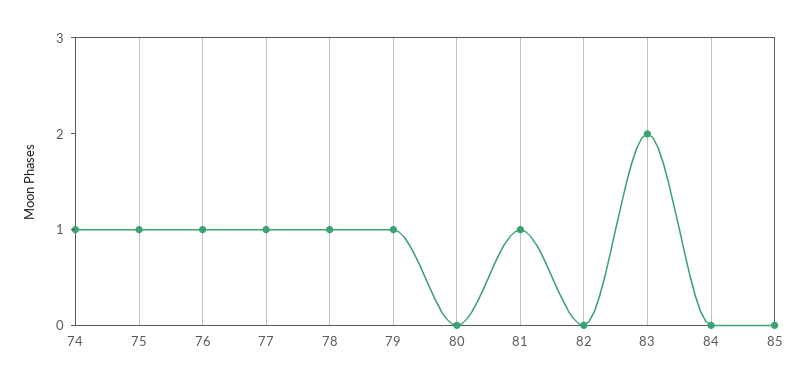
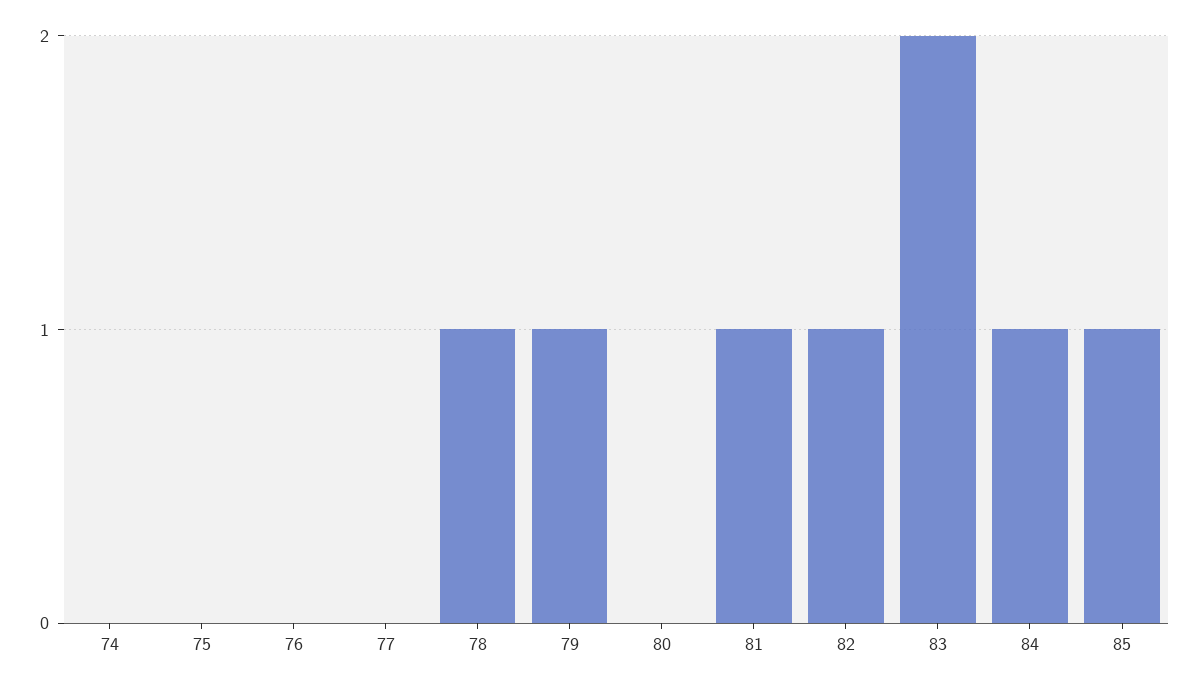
74: 1 -> 0
75: 1 -> 0
76: 1 -> 0
77: 1 -> 0
82: 0 -> 1
84: 0 -> 1
85: 0 -> 1

